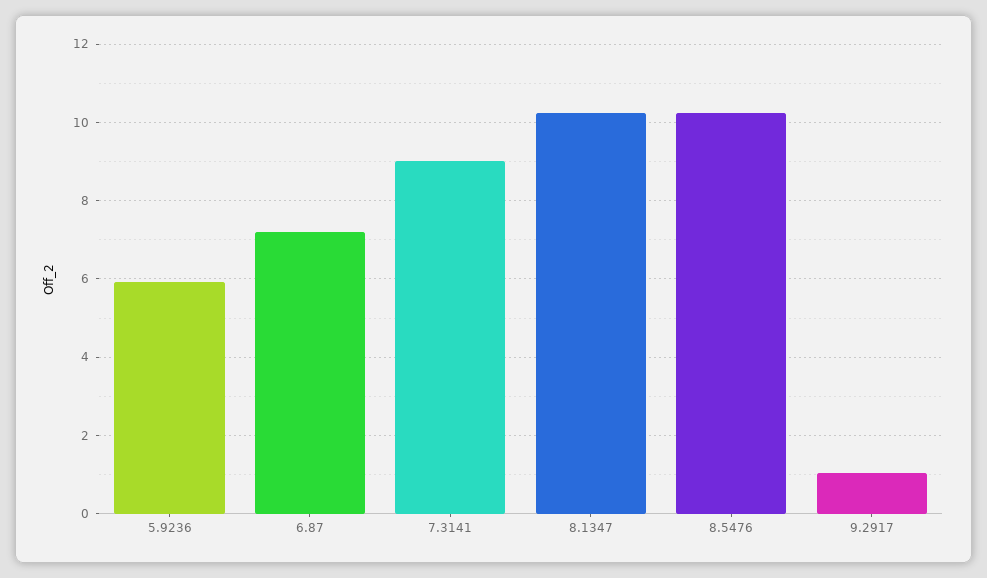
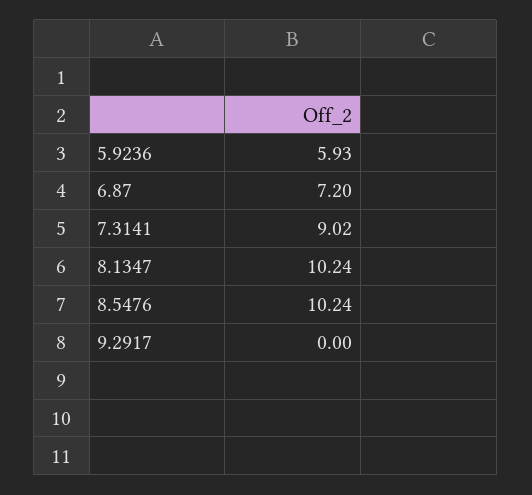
9.2917: 1 -> 0

